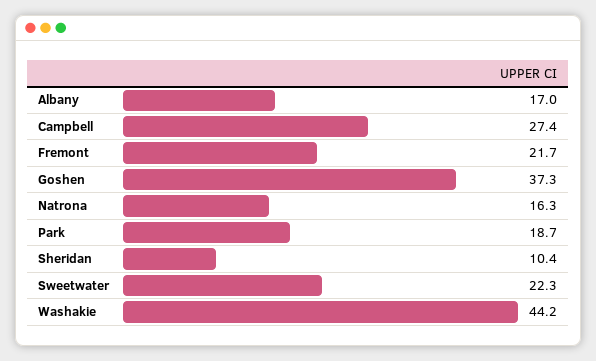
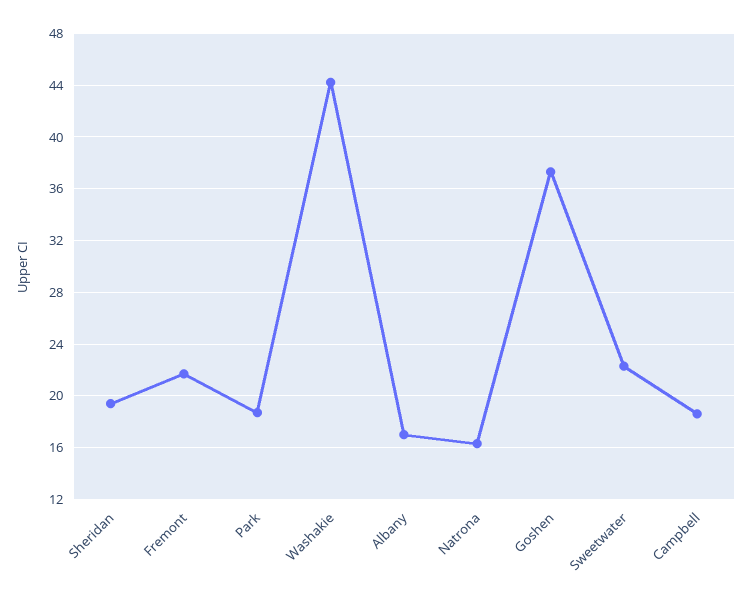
Campbell: 27.4 -> 18.5
Sheridan: 10.4 -> 19.5

